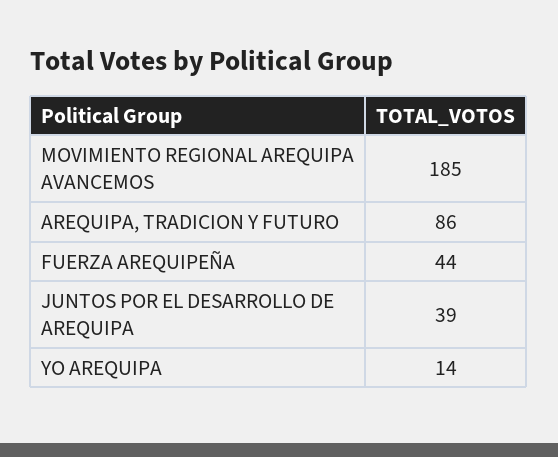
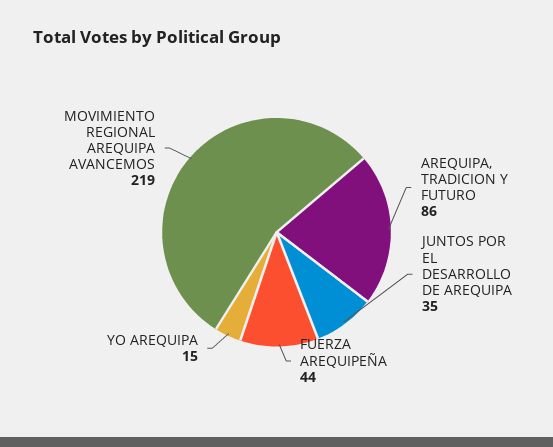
MOVIMIENTO REGIONAL AREQUIPA AVANCEMOS: 185 -> 219
JUNTOS POR EL DESARROLLO DE AREQUIPA: 39 -> 35
YO AREQUIPA: 14 -> 15

